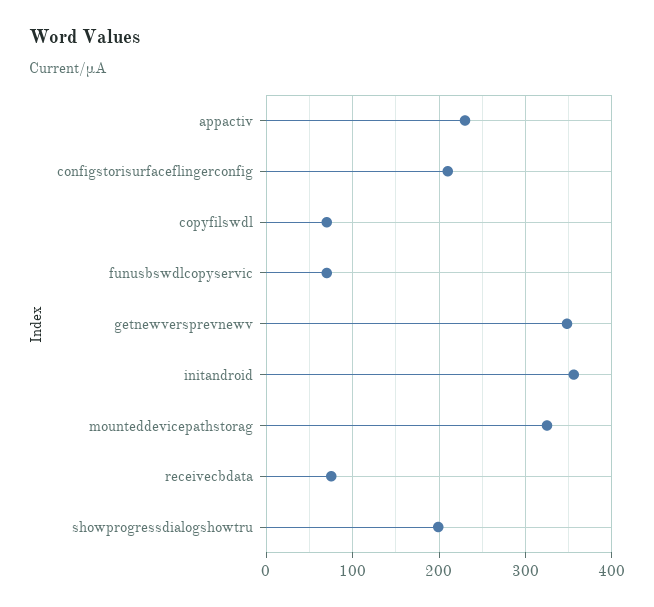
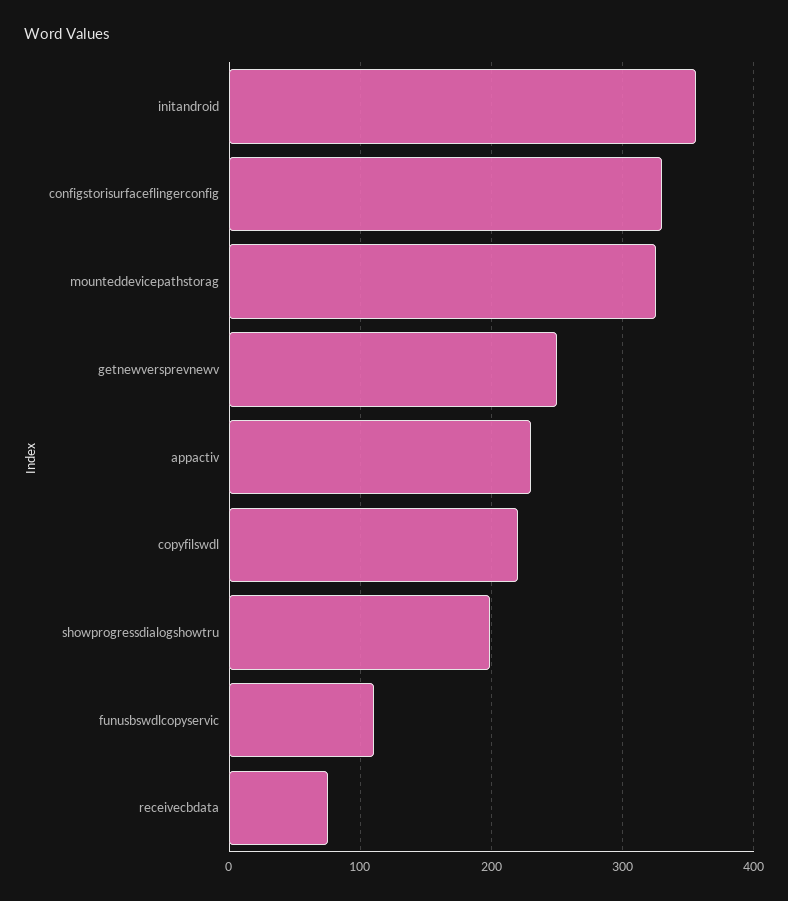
configstorisurfaceflingerconfig: 210 -> 330
copyfilswdl: 70 -> 220
funusbswdlcopyservic: 70 -> 110
getnewversprevnewv: 350 -> 250

